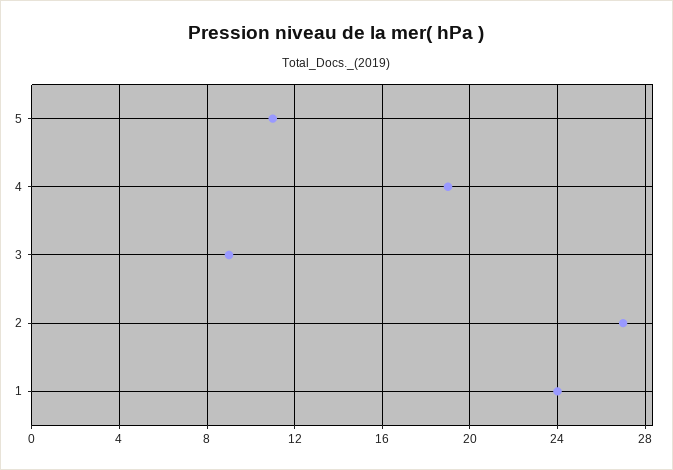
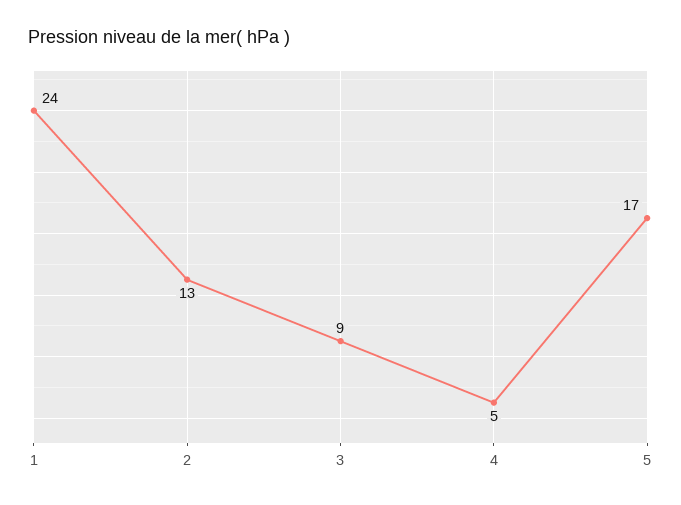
5: 11 -> 17
4: 19 -> 5
2: 27 -> 13

